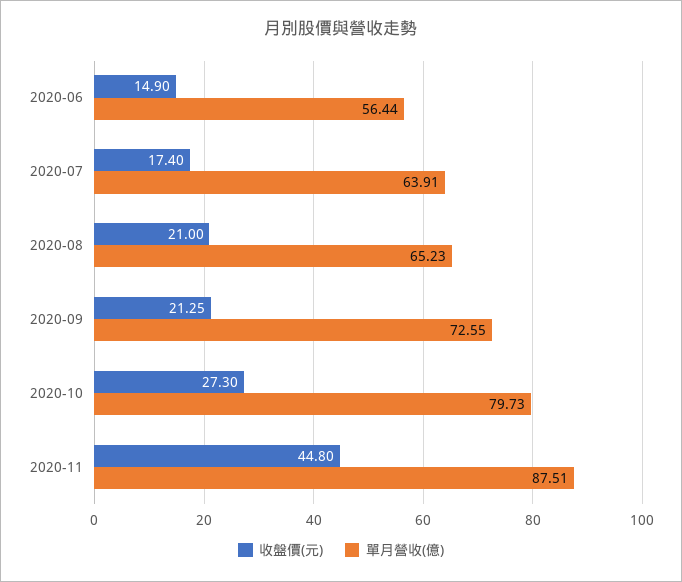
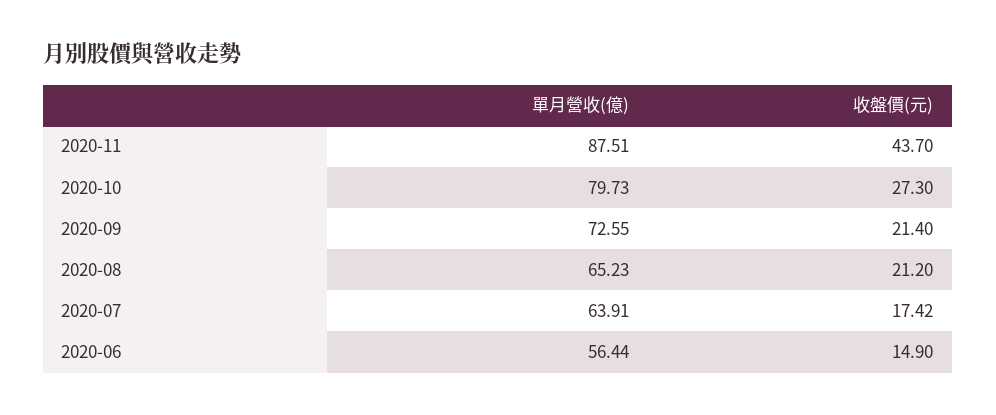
收盤價(元), 2020-07: 17.4 -> 17.42
收盤價(元), 2020-08: 21 -> 21.2
收盤價(元), 2020-09: 21.25 -> 21.4
收盤價(元), 2020-11: 44.8 -> 43.7

